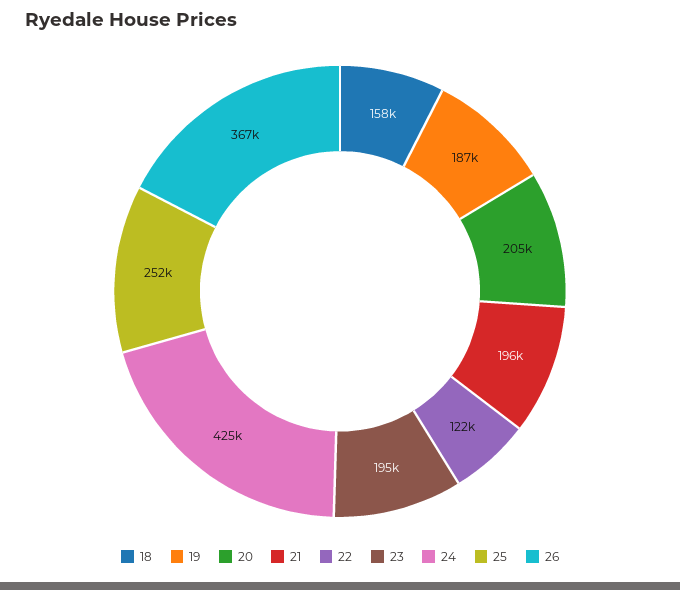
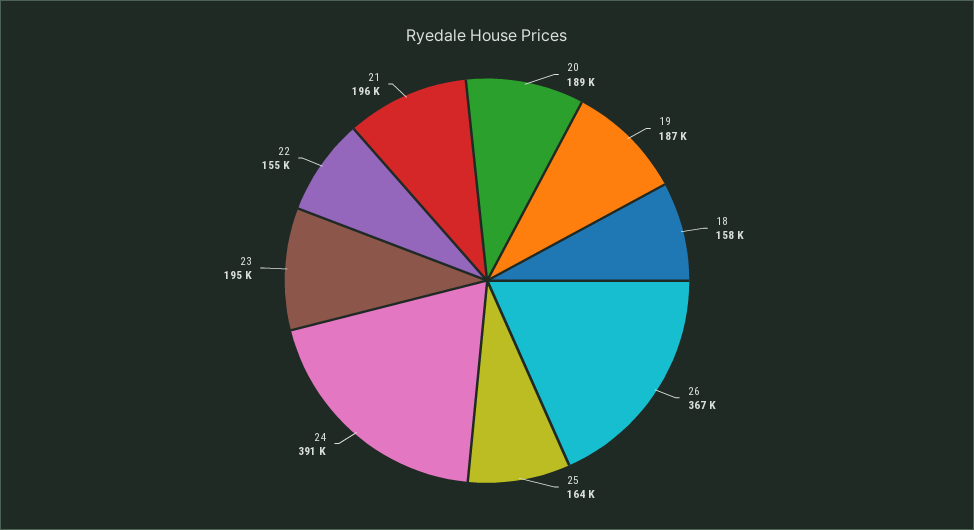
20: 205000 -> 189000
22: 122000 -> 155000
24: 425000 -> 391000
25: 252000 -> 164000

